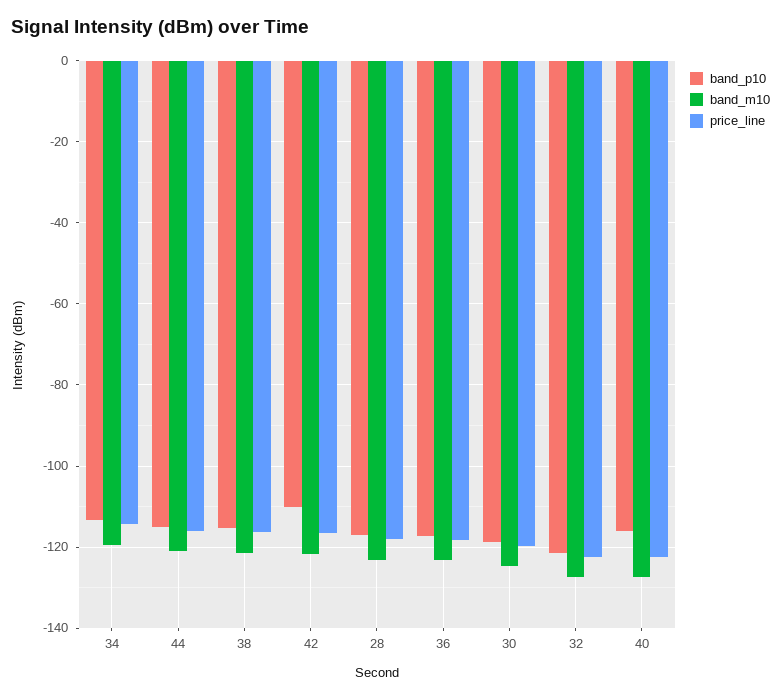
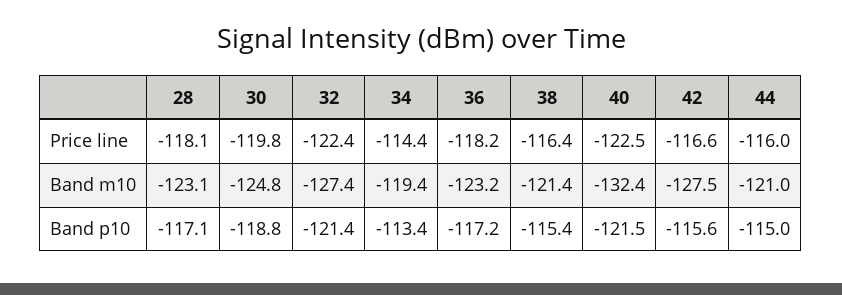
band_p10, 42: -110 -> -115.6
band_m10, 42: -122 -> -127.5
band_p10, 40: -116 -> -121.5
band_m10, 40: -128 -> -132.4

